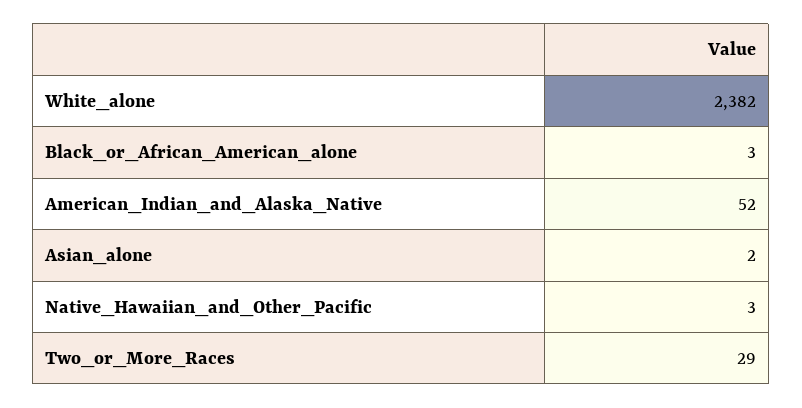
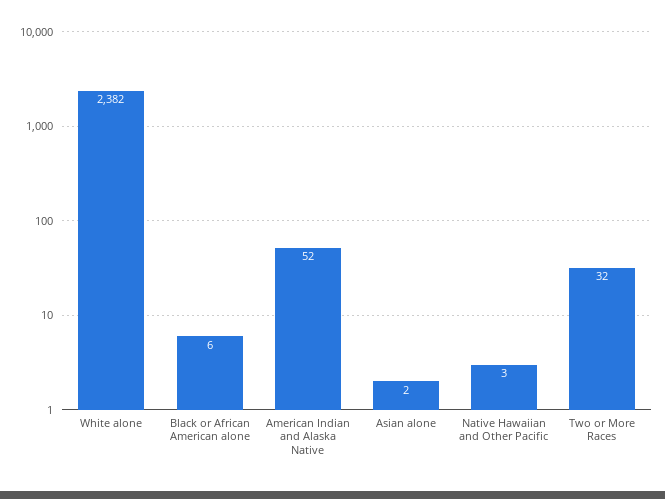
Black_or_African_American_alone: 3 -> 6
Two_or_More_Races: 29 -> 32

